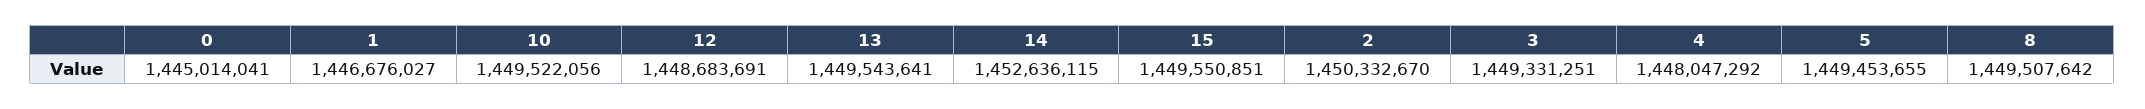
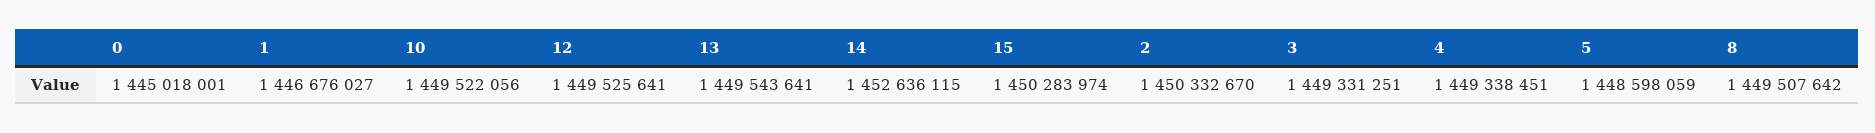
0: 1445014041 -> 1445018001
12: 1448683691 -> 1449525641
15: 1449550851 -> 1450283974
4: 1448047292 -> 1449338451
5: 1449453655 -> 1448598059

